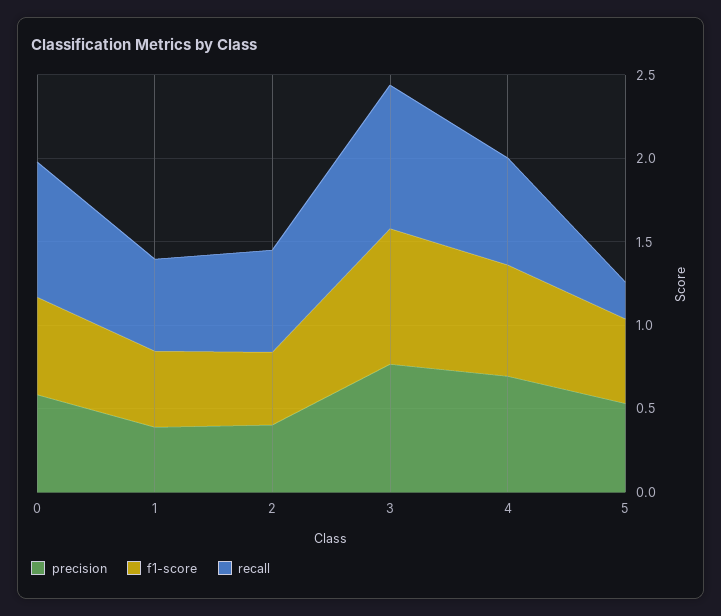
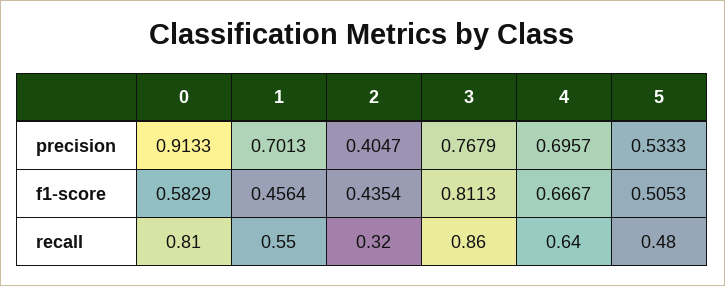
precision, 0: 0.6 -> 0.9133
precision, 1: 0.4 -> 0.7013
recall, 2: 0.6 -> 0.32
recall, 5: 0.2 -> 0.48

